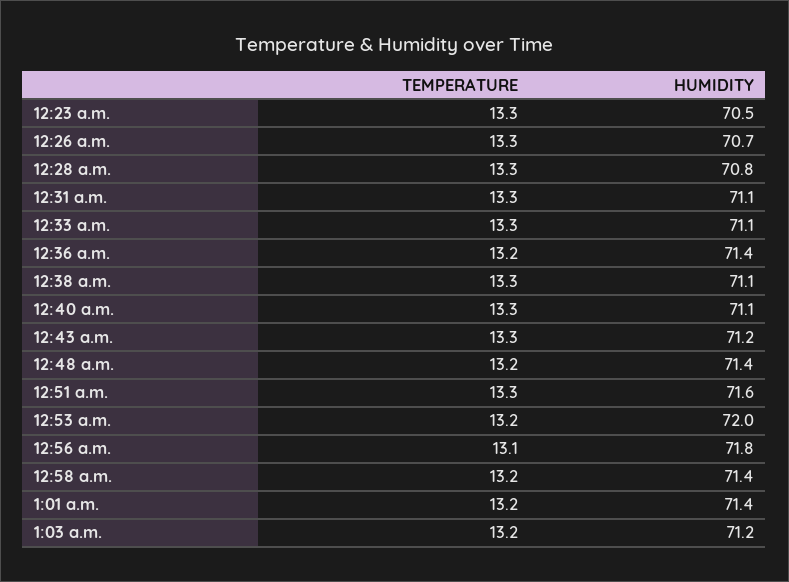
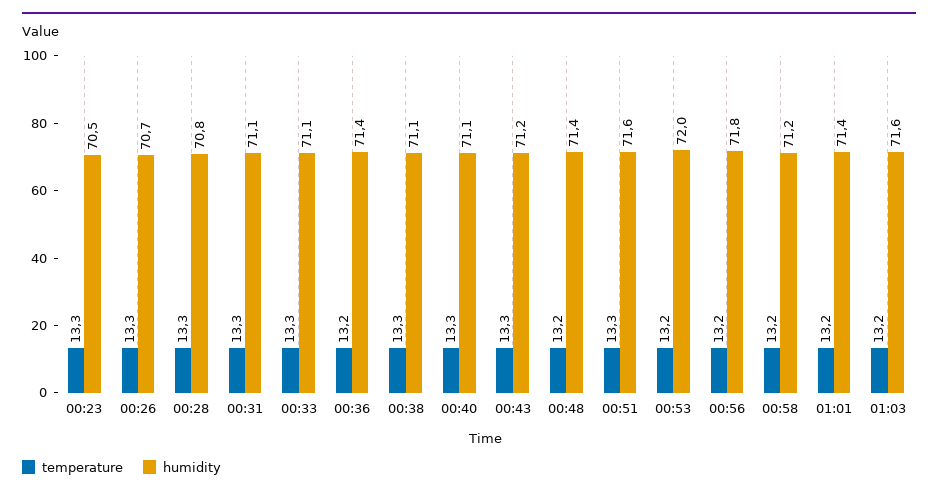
TEMPERATURE, 12:56 a.m.: 13.1 -> 13.2
HUMIDITY, 12:58 a.m.: 71.4 -> 71.2
HUMIDITY, 1:03 a.m.: 71.2 -> 71.6

